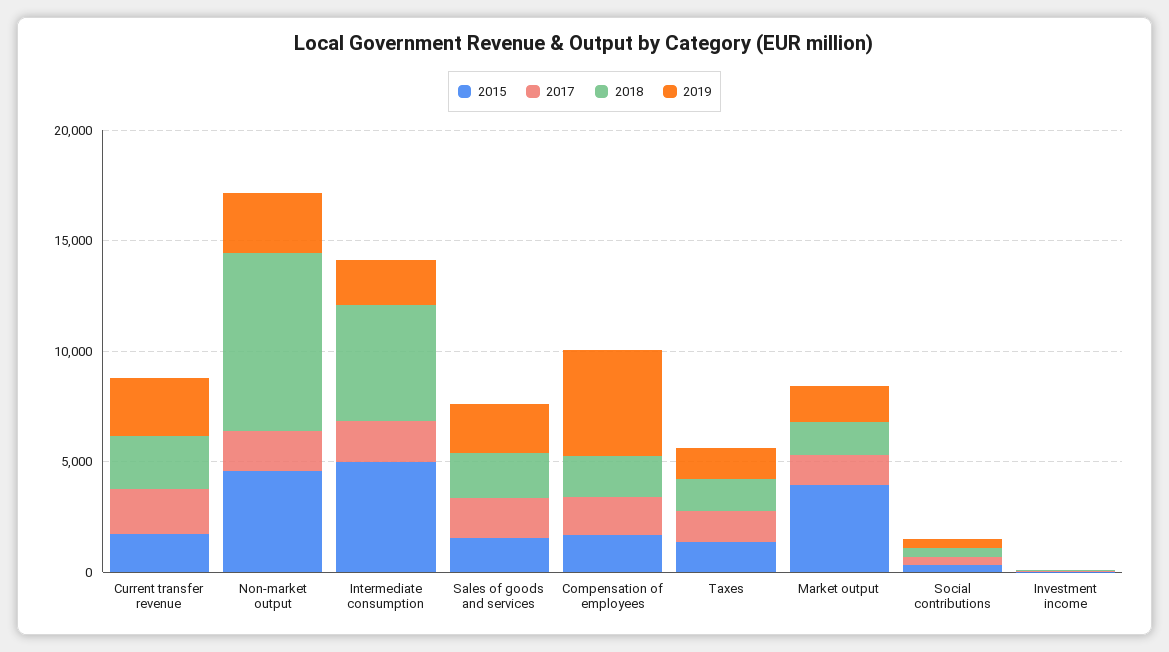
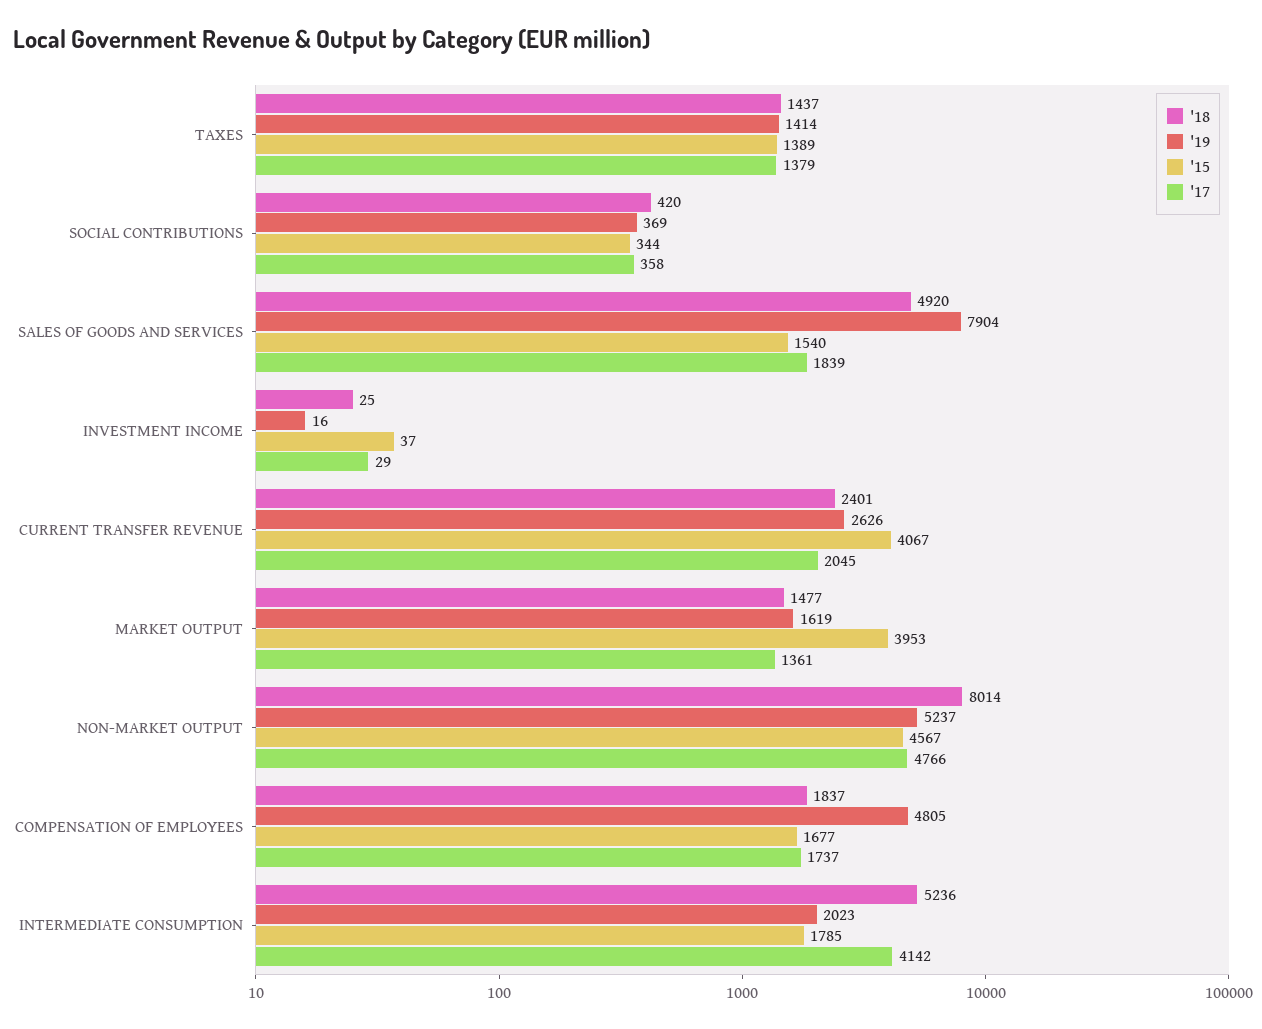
2015, Current transfer revenue: 2000 -> 4067
2017, Non-market output: 2000 -> 4766
2019, Non-market output: 3000 -> 5237
2015, Intermediate consumption: 5000 -> 1785
2017, Intermediate consumption: 2000 -> 4142
2018, Sales of goods and services: 2000 -> 4920
2019, Sales of goods and services: 2000 -> 7904

